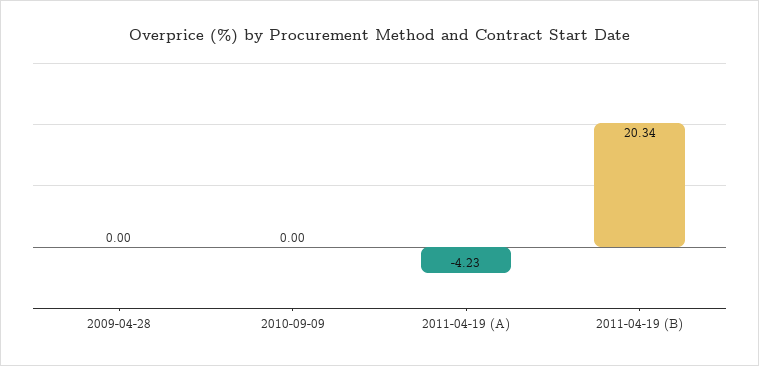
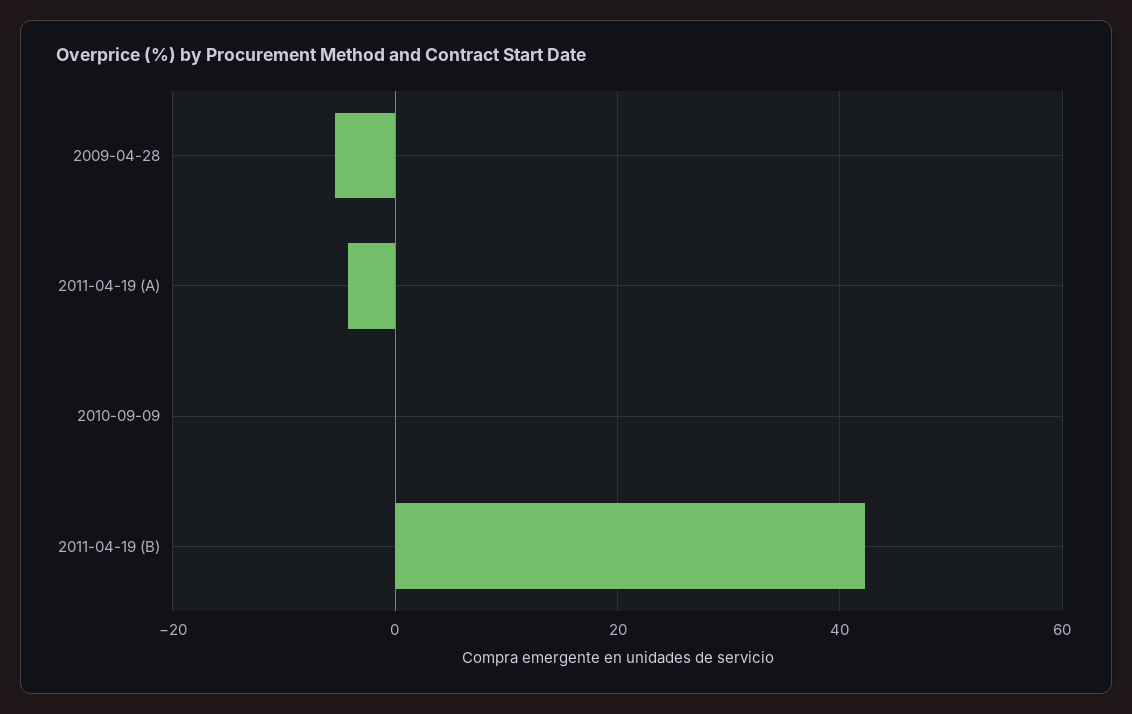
2009-04-28: 0 -> -6
2011-04-19 (B): 20.34 -> 42

